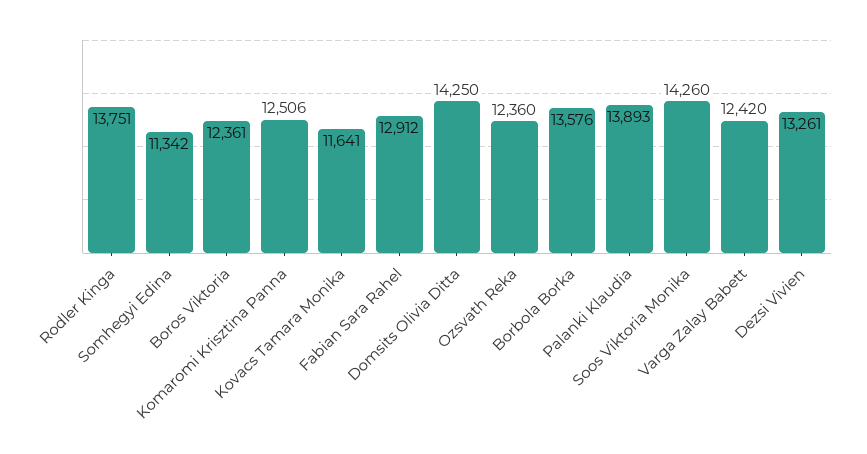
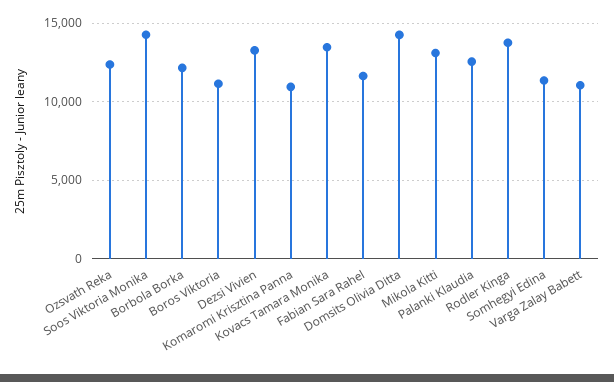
Boros Viktoria: 12361 -> 11000
Komaromi Krisztina Panna: 12506 -> 11000
Kovacs Tamara Monika: 11641 -> 13500
Fabian Sara Rahel: 12912 -> 11500
Borbola Borka: 13576 -> 12000
Palanki Klaudia: 13893 -> 12500
Varga Zalay Babett: 12420 -> 11000
Mikola Kitti: none -> 13000

